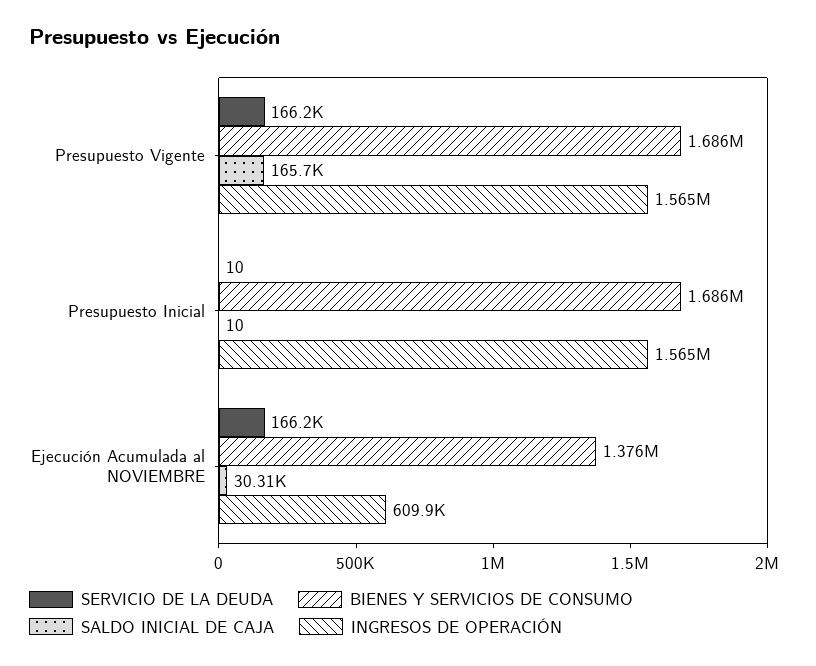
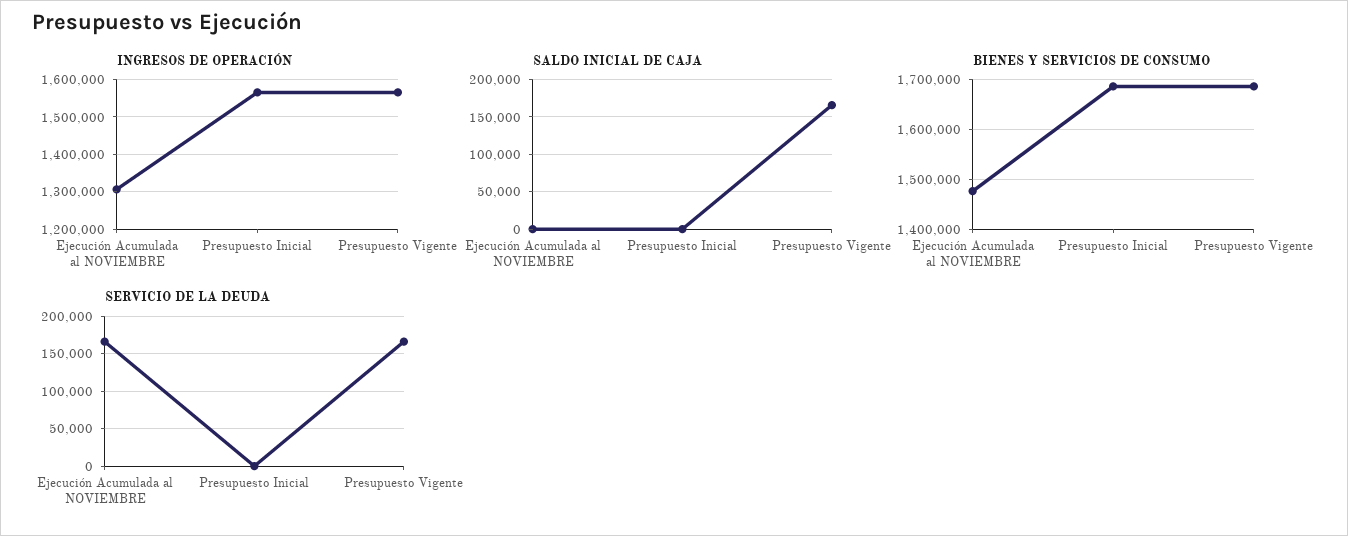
BIENES Y SERVICIOS DE CONSUMO, Ejecución Acumulada al NOVIEMBRE: 1376000 -> 1480000
SALDO INICIAL DE CAJA, Ejecución Acumulada al NOVIEMBRE: 30310 -> 0
INGRESOS DE OPERACIÓN, Ejecución Acumulada al NOVIEMBRE: 609900 -> 1300000

